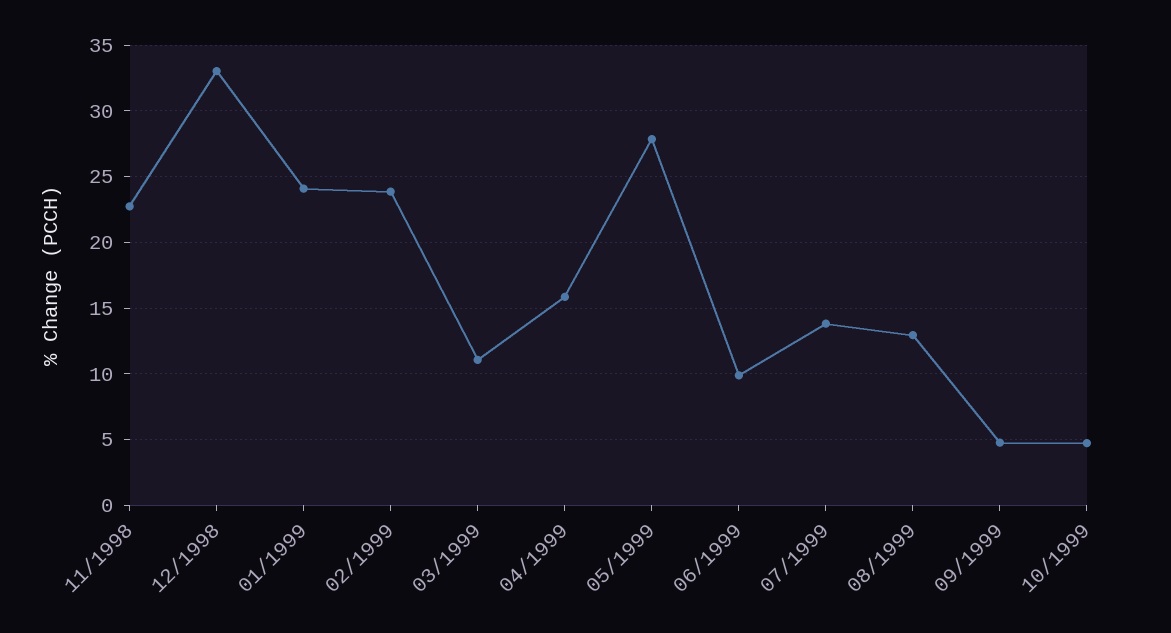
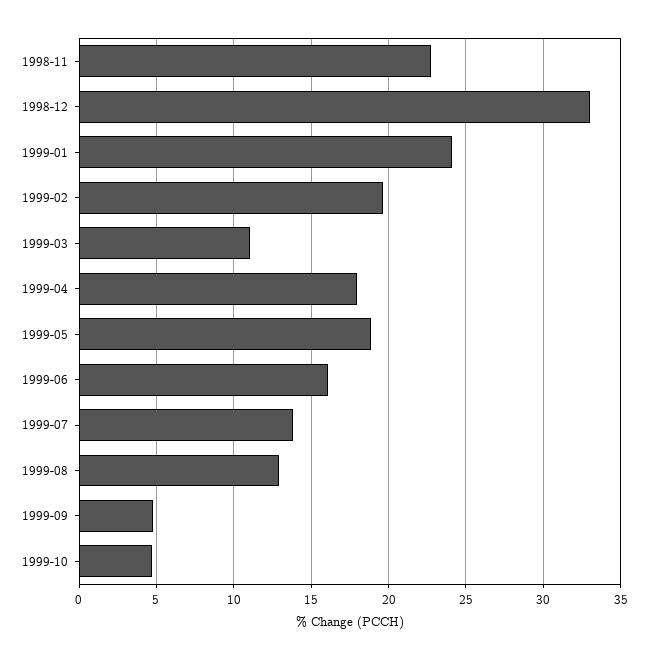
02/1999: 24 -> 19.5
04/1999: 16 -> 18
05/1999: 28 -> 19
06/1999: 10 -> 16

